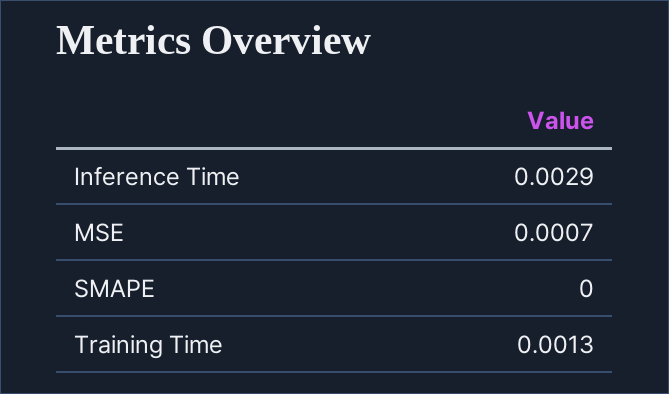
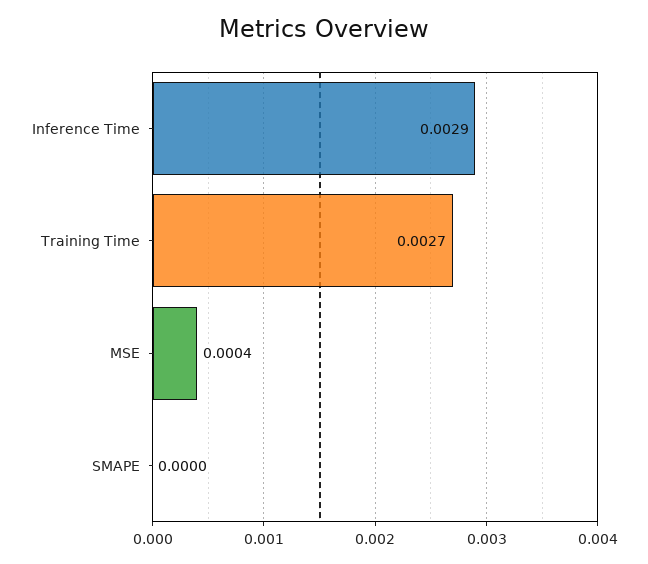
MSE: 0.0007 -> 0.0004
Training Time: 0.0013 -> 0.0027

